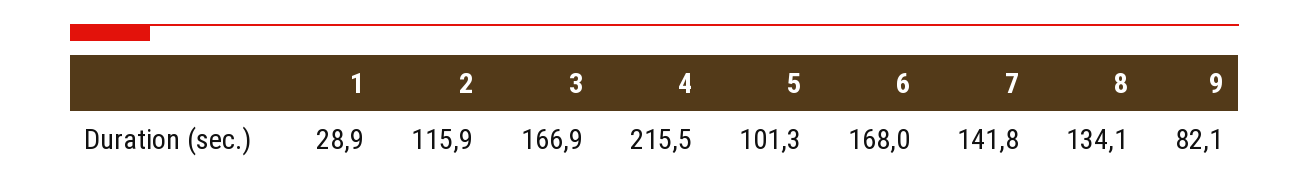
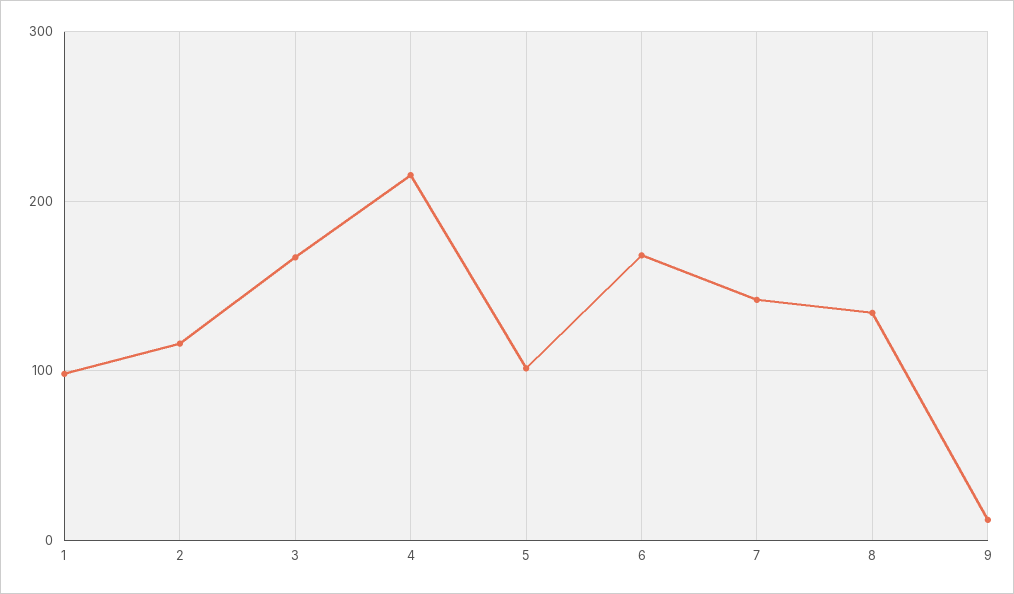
1: 28.9 -> 100
9: 82.1 -> 10

